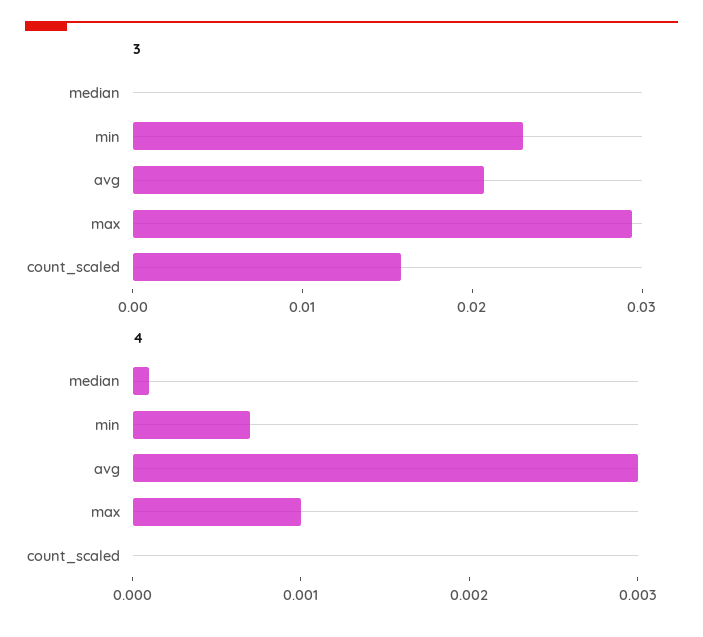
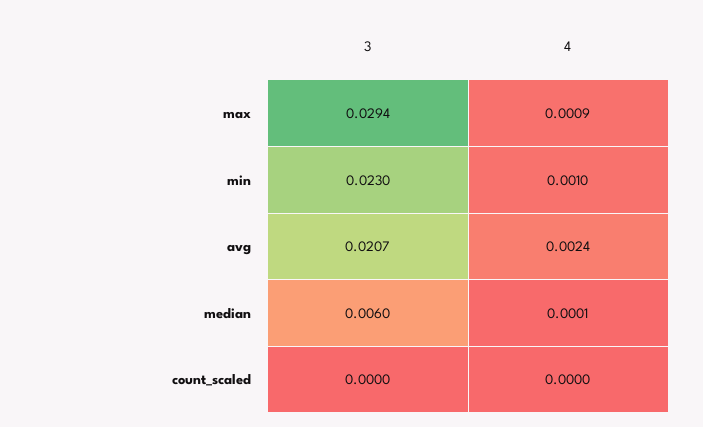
3, median: 0 -> 0.006
3, count_scaled: 0.016 -> 0
4, min: 0.0007 -> 0.001
4, avg: 0.003 -> 0.0024
4, max: 0.001 -> 0.0009

